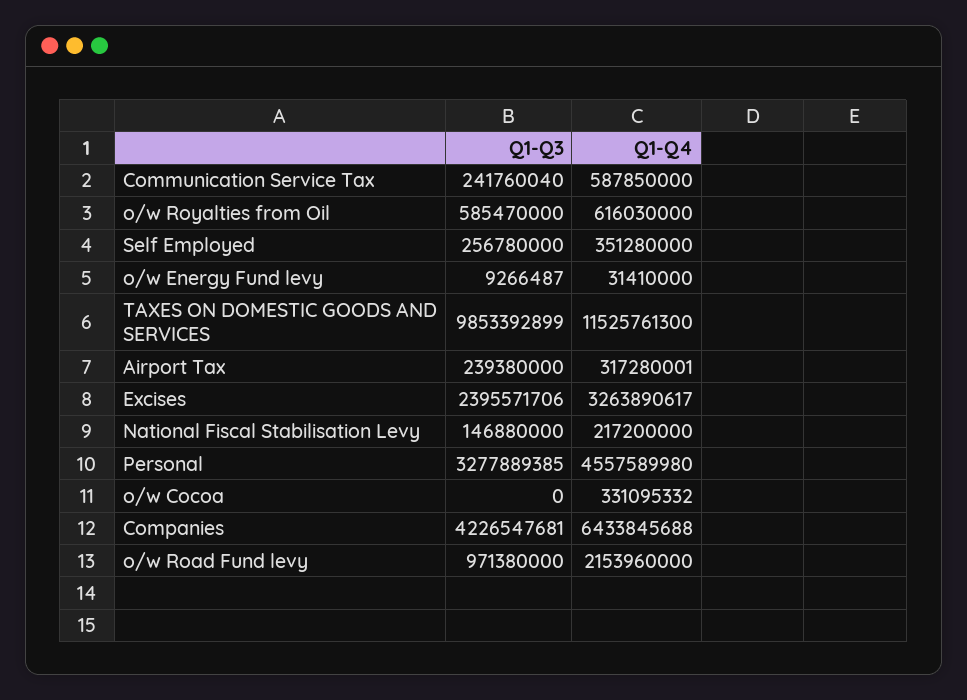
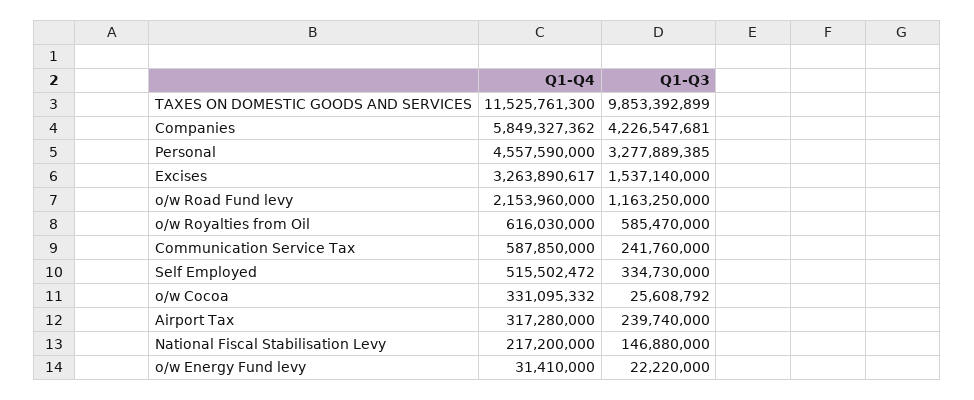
Q1-Q3, Communication Service Tax: 241760040 -> 241760000
Q1-Q3, Self Employed: 256780000 -> 334730000
Q1-Q4, Self Employed: 351280000 -> 515502472
Q1-Q3, o/w Energy Fund levy: 9266487 -> 22220000
Q1-Q3, Airport Tax: 239380000 -> 239740000
Q1-Q4, Airport Tax: 317280001 -> 317280000
Q1-Q3, Excises: 2395571706 -> 1537140000
Q1-Q4, Personal: 4557589980 -> 4557590000
Q1-Q3, o/w Cocoa: 0 -> 25608792
Q1-Q4, Companies: 6433845688 -> 5849327362
Q1-Q3, o/w Road Fund levy: 971380000 -> 1163250000

